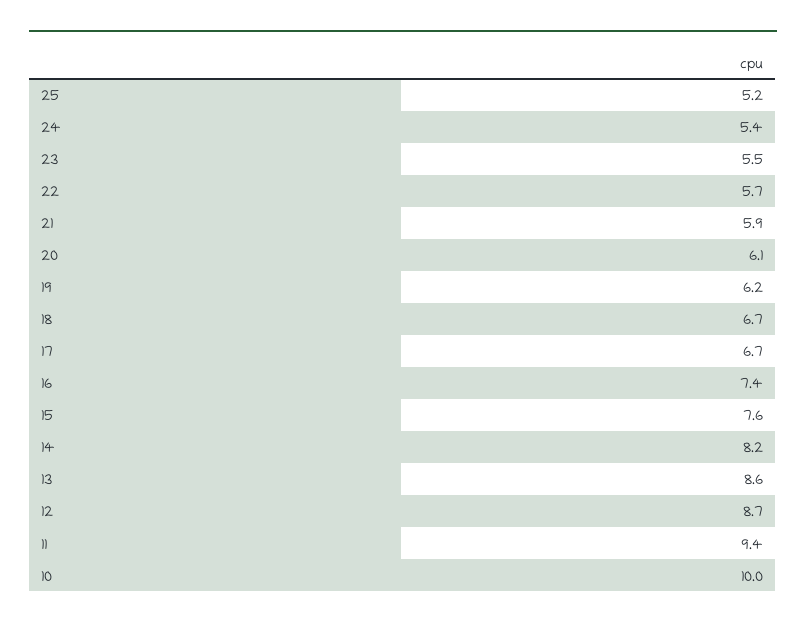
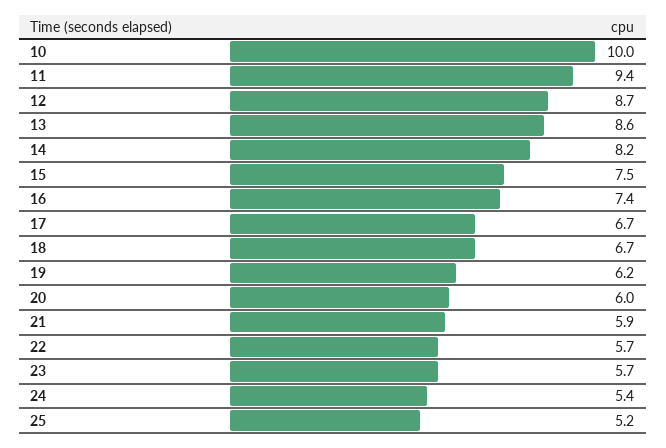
23: 5.5 -> 5.7
20: 6.1 -> 6
15: 7.6 -> 7.5

